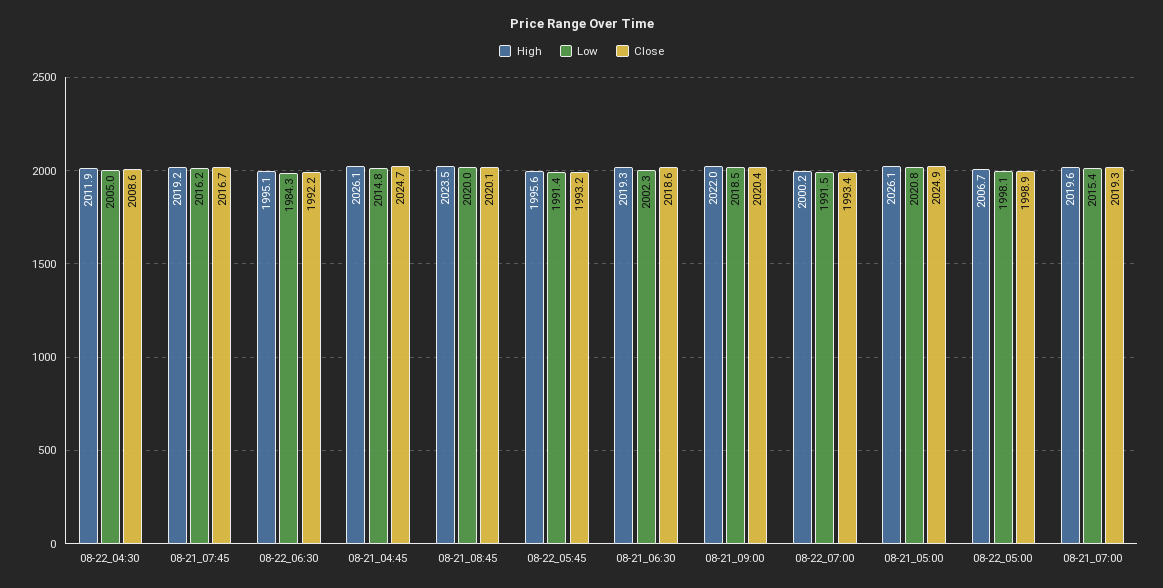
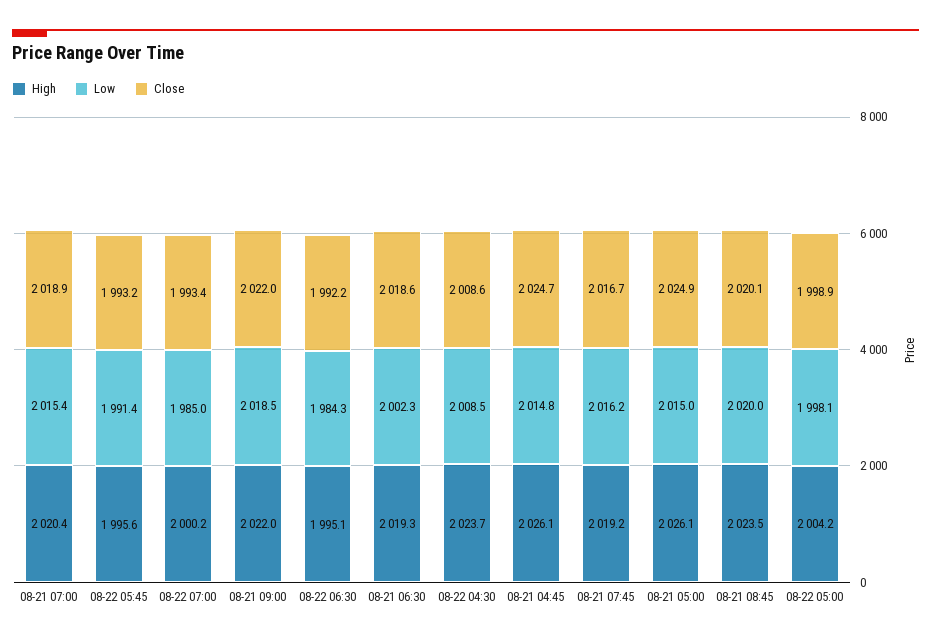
High, 08-22_04:30: 2011.9 -> 2023.7
Low, 08-22_04:30: 2005 -> 2008.5
Close, 08-21_09:00: 2020.4 -> 2022
Low, 08-22_07:00: 1991.5 -> 1985
Low, 08-21_05:00: 2020.8 -> 2015
High, 08-22_05:00: 2006.7 -> 2004.2
High, 08-21_07:00: 2019.6 -> 2020.4
Close, 08-21_07:00: 2019.3 -> 2018.9

